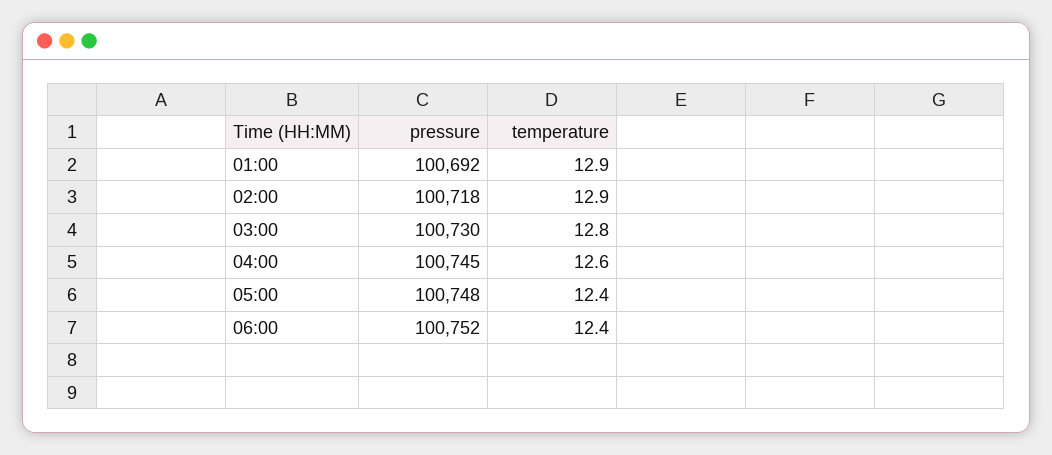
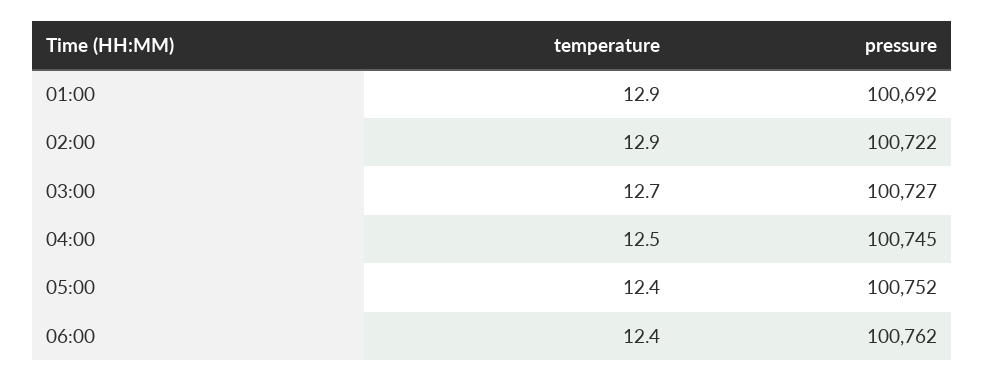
pressure, 02:00: 100718 -> 100722
pressure, 03:00: 100730 -> 100727
temperature, 03:00: 12.8 -> 12.7
temperature, 04:00: 12.6 -> 12.5
pressure, 05:00: 100748 -> 100752
pressure, 06:00: 100752 -> 100762

